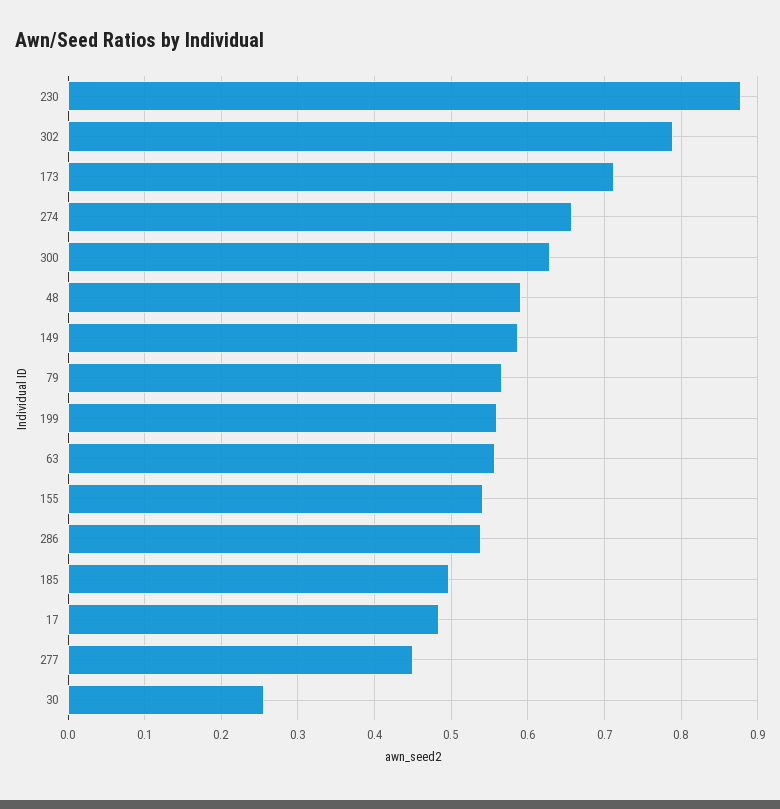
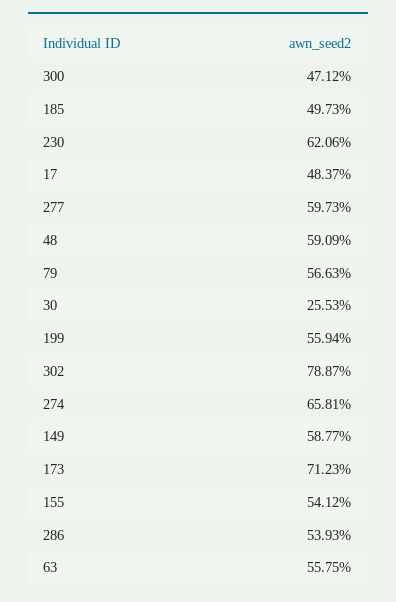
230: 0.88 -> 0.6206
300: 0.63 -> 0.4712
277: 0.45 -> 0.5973

